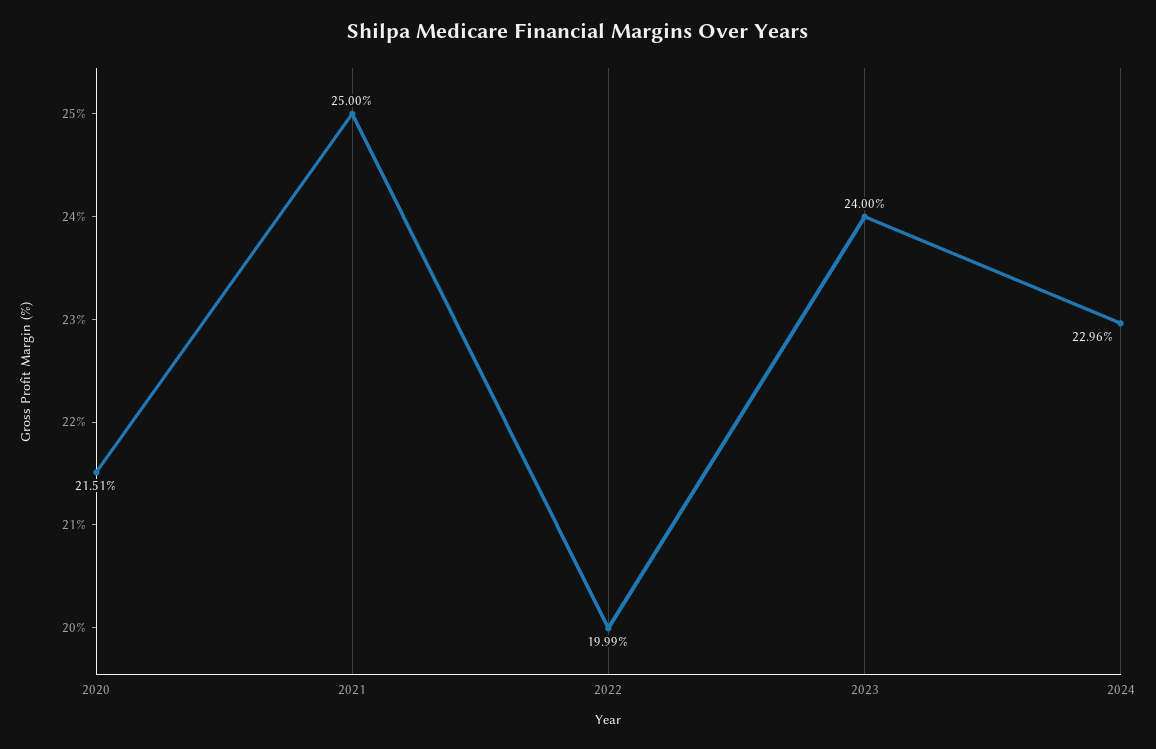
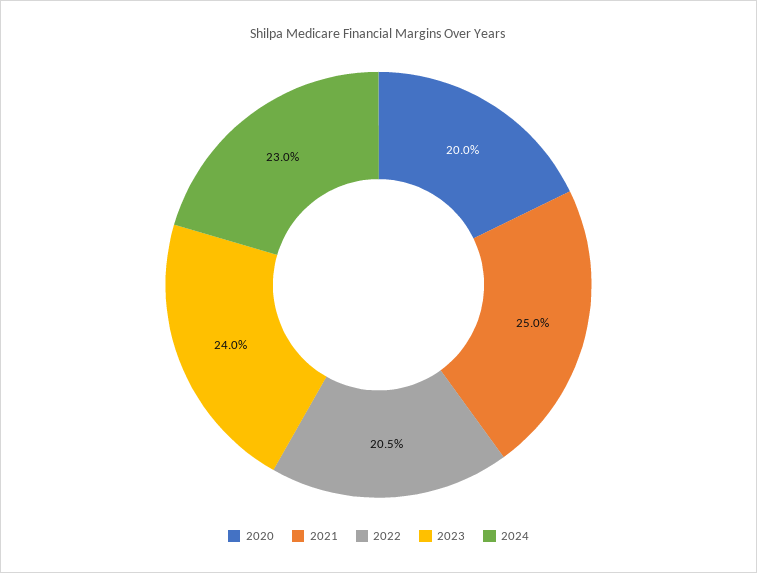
2020: 21.51 -> 20
2022: 19.99 -> 20.5

